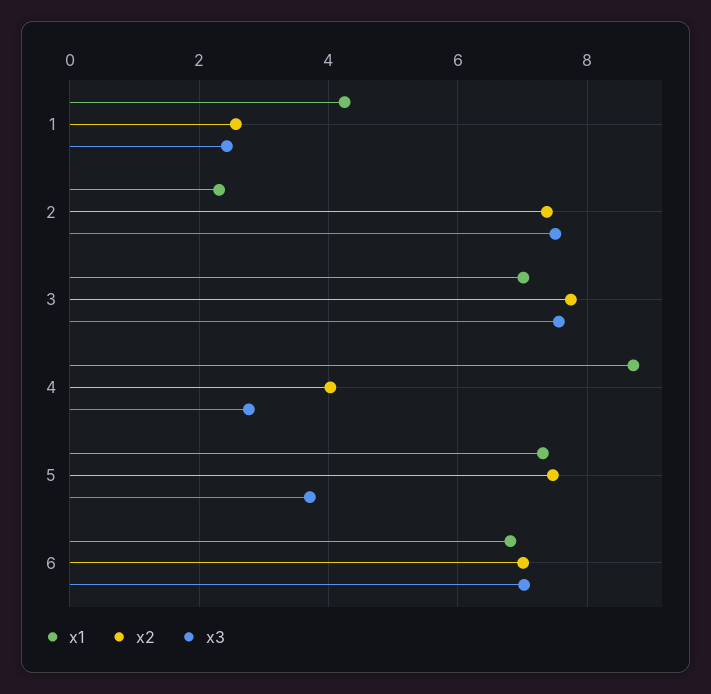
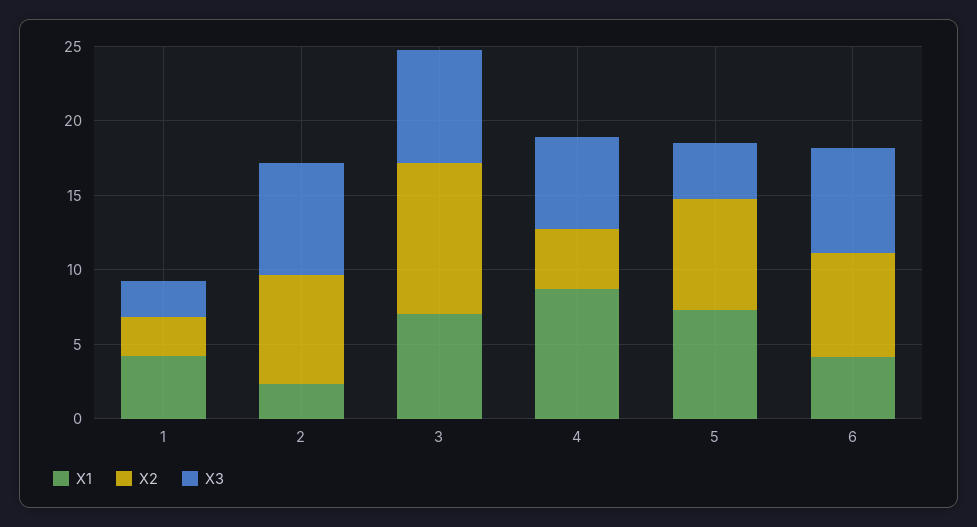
x2, 3: 7.8 -> 10
x3, 4: 2.8 -> 6
x1, 6: 6.8 -> 4

